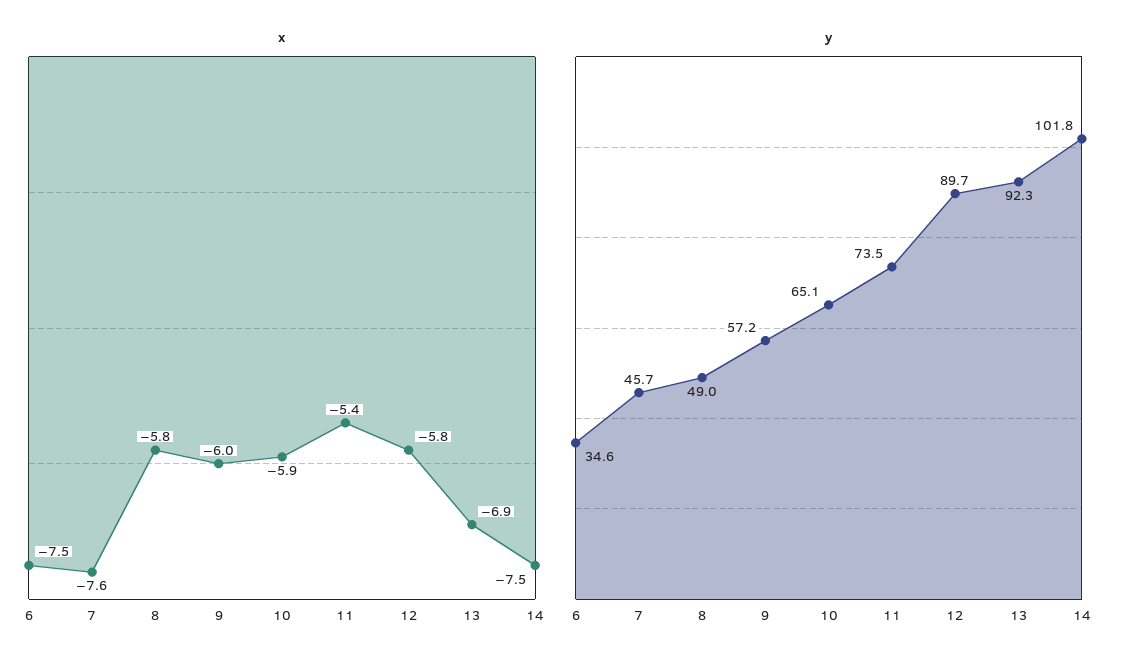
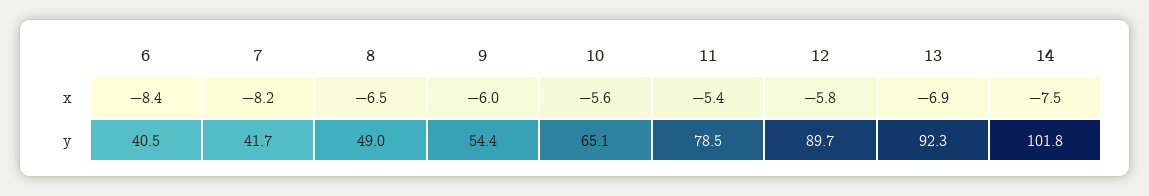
x, 6: -7.5 -> -8.4
x, 7: -7.6 -> -8.2
x, 8: -5.8 -> -6.5
x, 10: -5.9 -> -5.6
y, 6: 34.6 -> 40.5
y, 7: 45.7 -> 41.7
y, 9: 57.2 -> 54.4
y, 11: 73.5 -> 78.5

